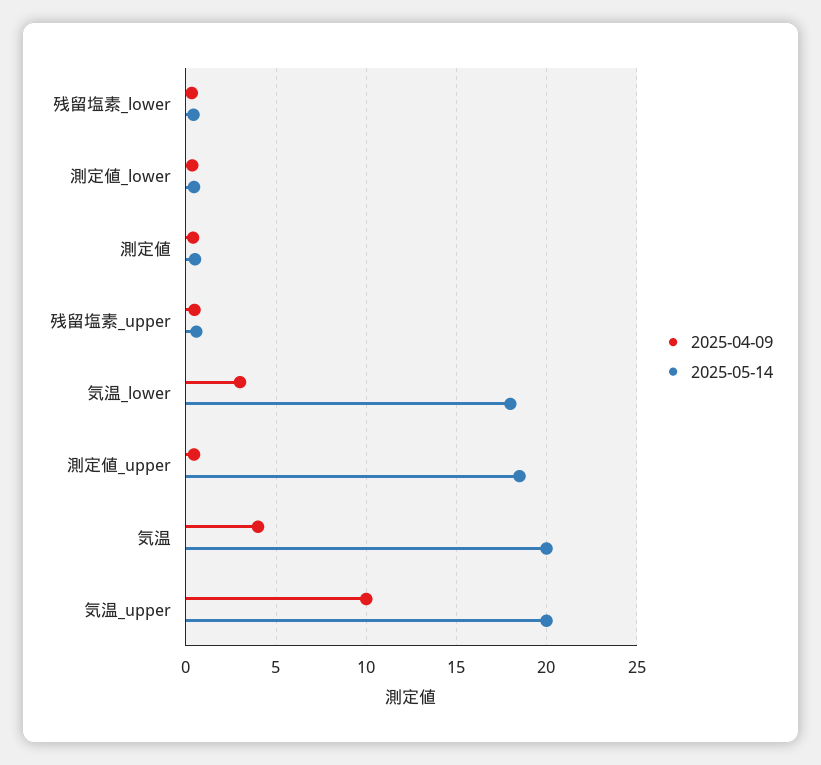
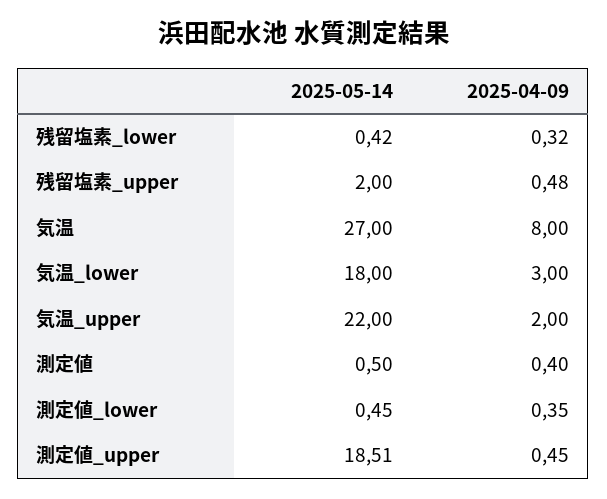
2025-05-14, 残留塩素_upper: 0.5 -> 2
2025-04-09, 気温: 4 -> 8
2025-05-14, 気温: 20 -> 27
2025-04-09, 気温_upper: 10 -> 2
2025-05-14, 気温_upper: 20 -> 22

